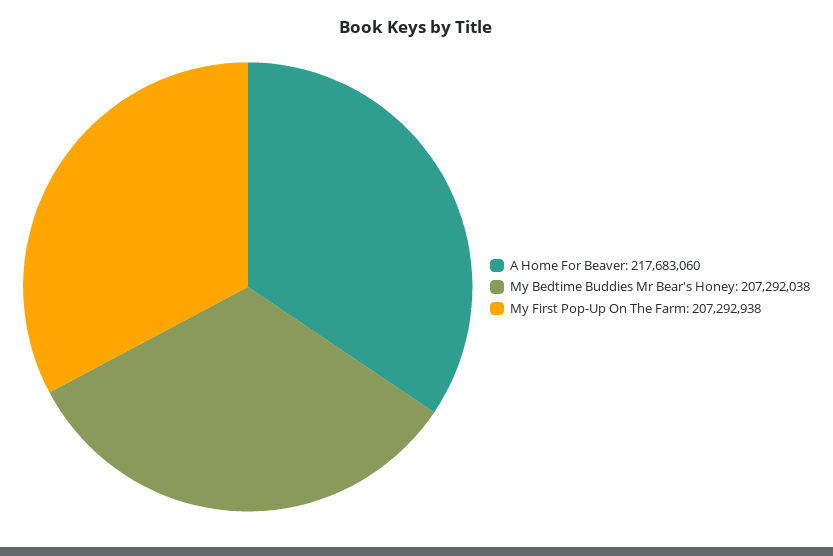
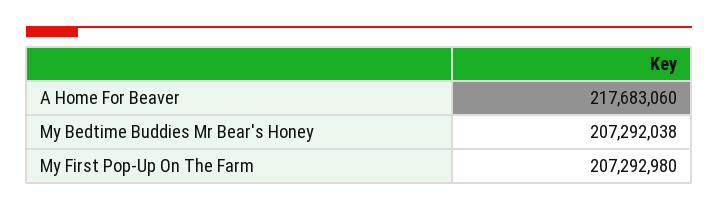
My First Pop-Up On The Farm: 207292938 -> 207292980

